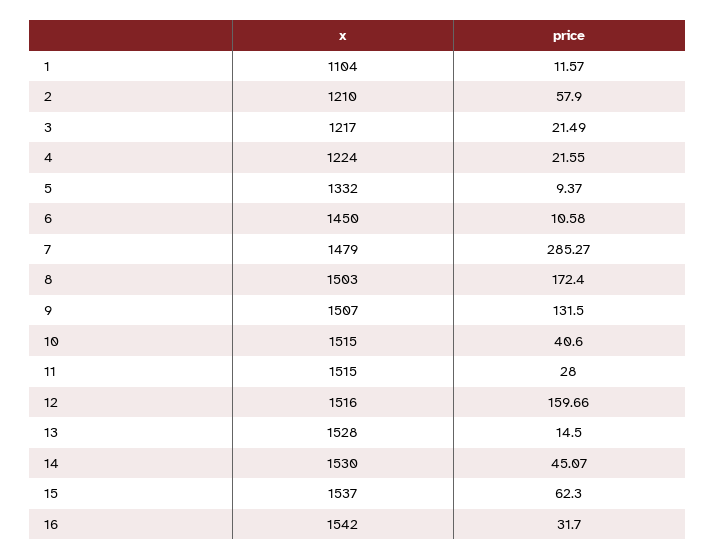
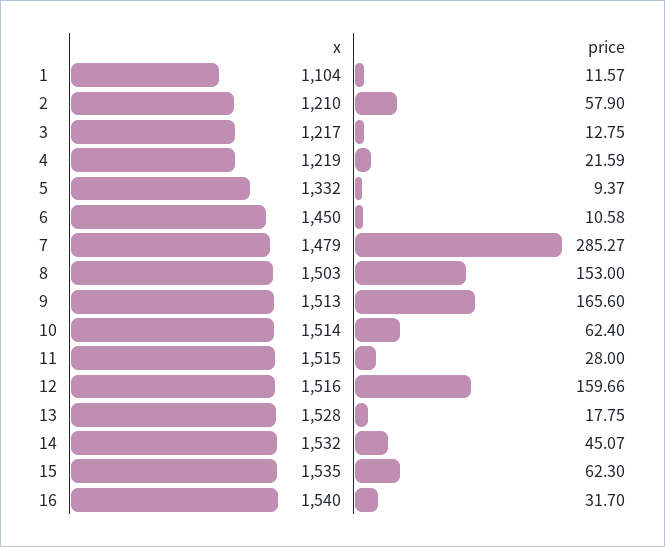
price, 3: 21.49 -> 12.75
x, 4: 1224 -> 1219
price, 4: 21.55 -> 21.59
price, 8: 172.4 -> 153
x, 9: 1507 -> 1513
price, 9: 131.5 -> 165.6
x, 10: 1515 -> 1514
price, 10: 40.6 -> 62.4
price, 13: 14.5 -> 17.75
x, 14: 1530 -> 1532
x, 15: 1537 -> 1535
x, 16: 1542 -> 1540

